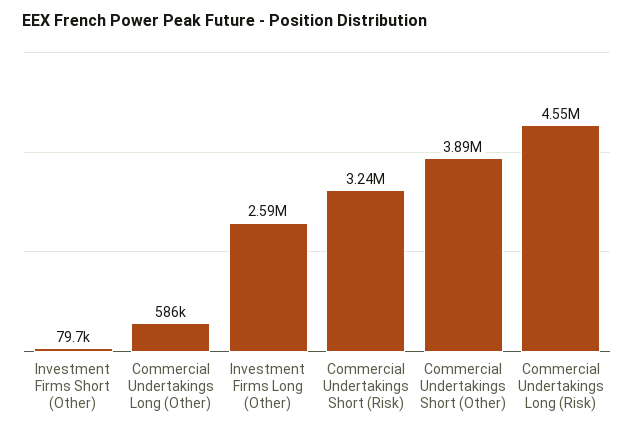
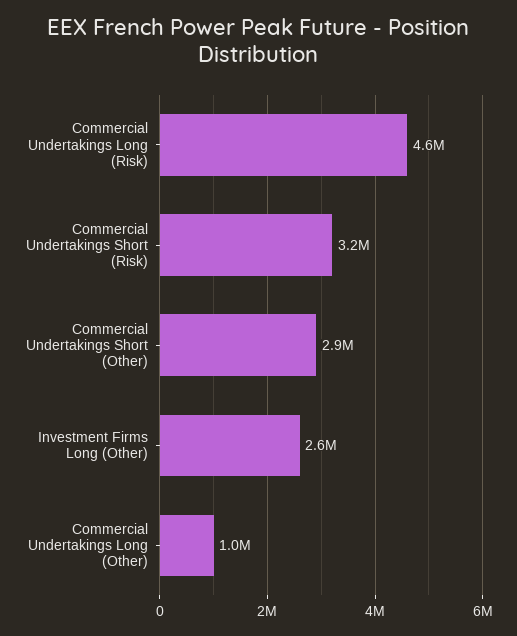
Investment Firms Short (Other): 79700 -> none
Commercial Undertakings Long (Other): 586000 -> 1000000
Commercial Undertakings Short (Other): 3890000 -> 2900000

